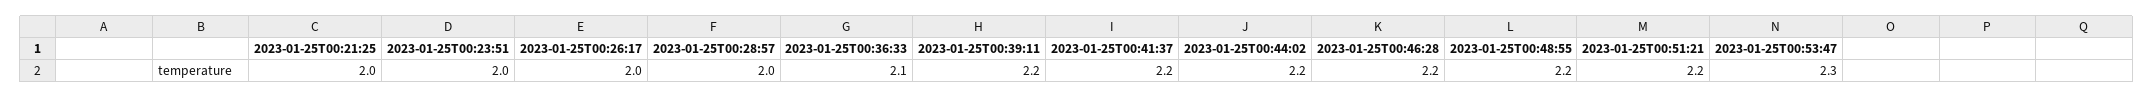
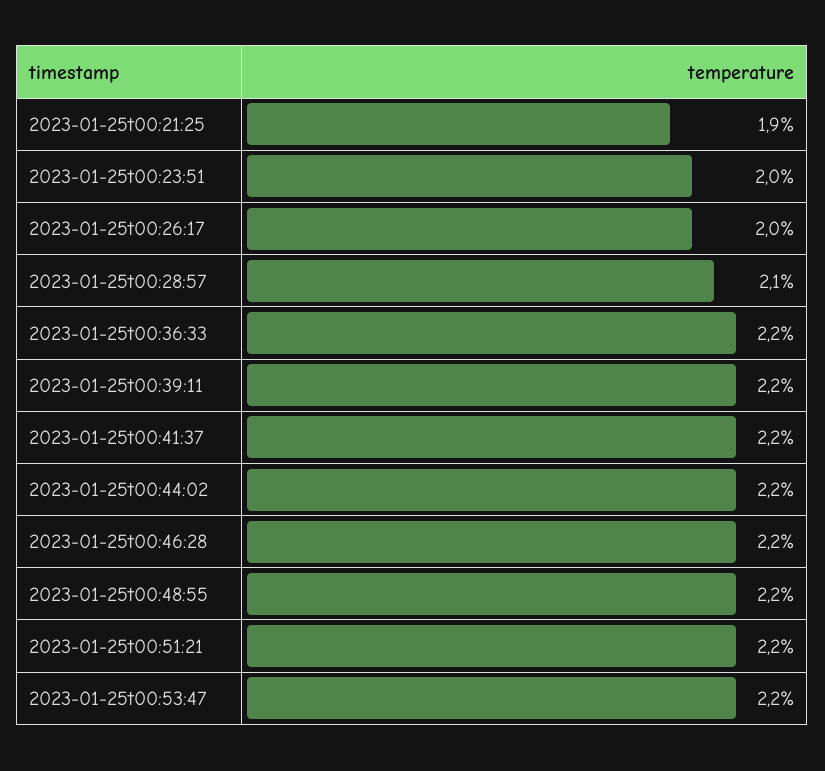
2023-01-25T00:21:25: 2 -> 1.9
2023-01-25T00:28:57: 2 -> 2.1
2023-01-25T00:36:33: 2.1 -> 2.2
2023-01-25T00:53:47: 2.3 -> 2.2

